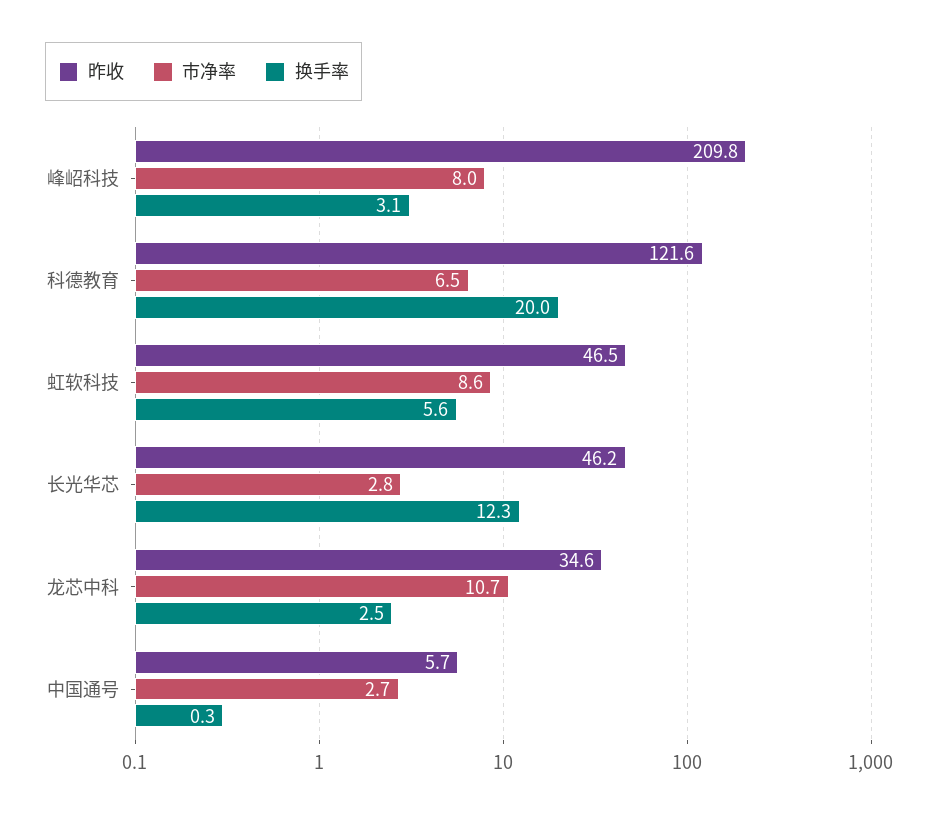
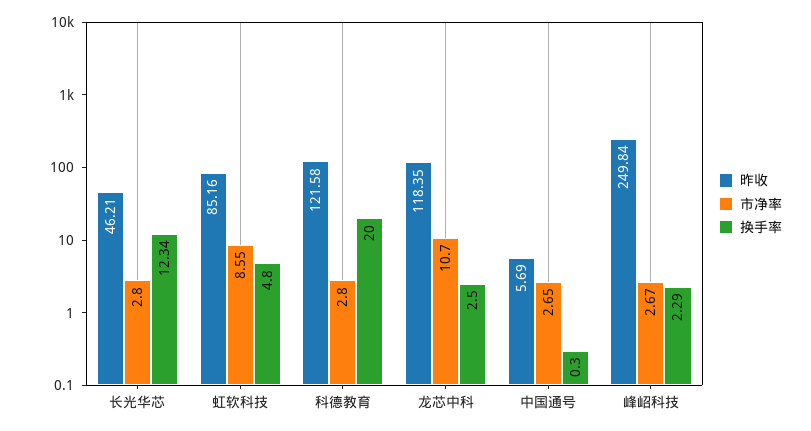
昨收, 峰岹科技: 209.8 -> 249.84
市净率, 峰岹科技: 8 -> 2.67
换手率, 峰岹科技: 3.1 -> 2.29
市净率, 科德教育: 6.5 -> 2.8
昨收, 虹软科技: 46.5 -> 85.16
换手率, 虹软科技: 5.6 -> 4.8
昨收, 龙芯中科: 34.6 -> 118.35

